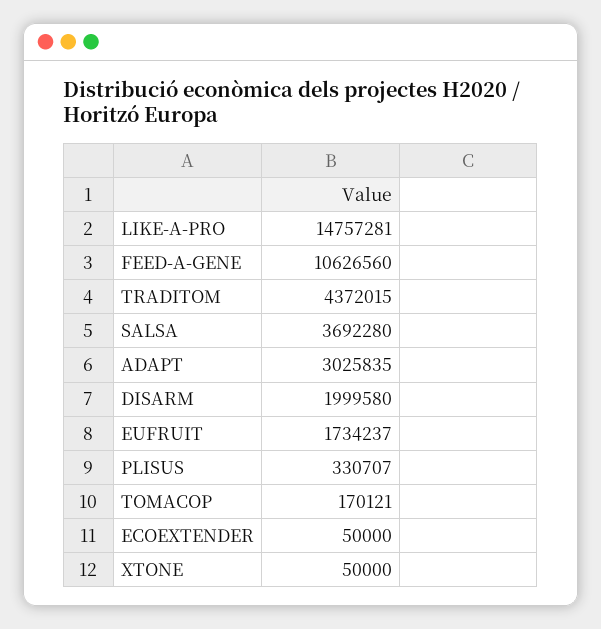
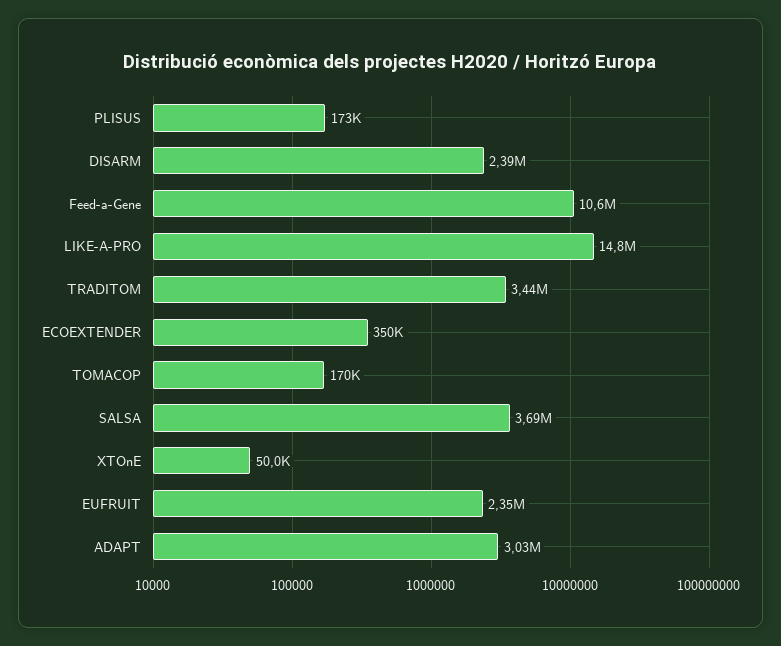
TRADITOM: 4372015 -> 3440000
DISARM: 1999580 -> 2390000
EUFRUIT: 1734237 -> 2350000
PLISUS: 330707 -> 173000
ECOEXTENDER: 50000 -> 350000

